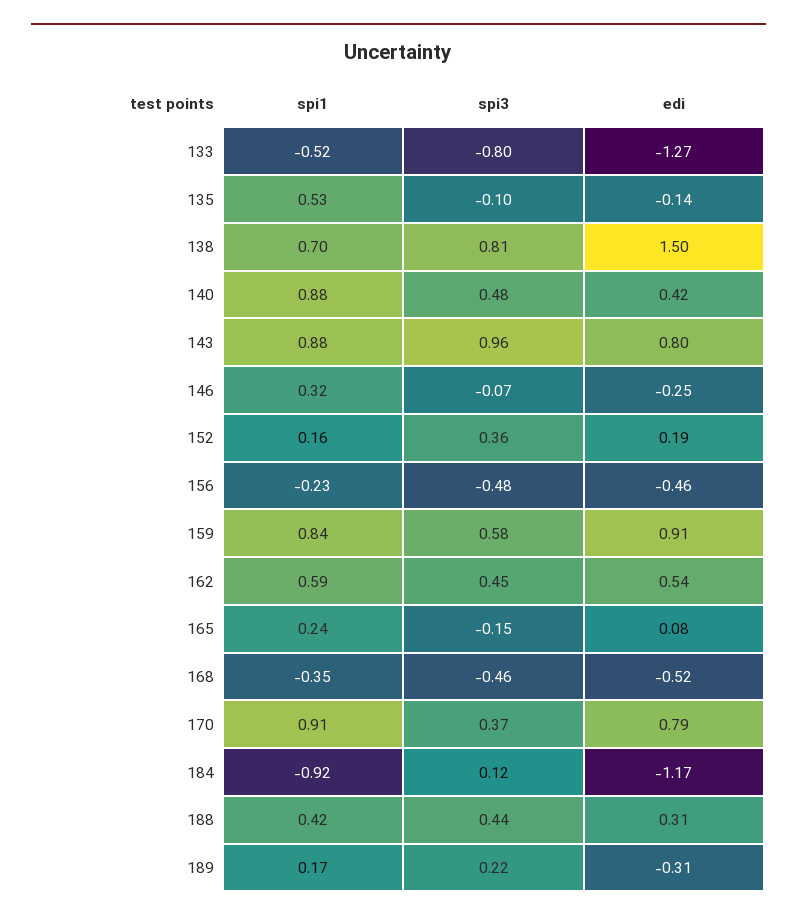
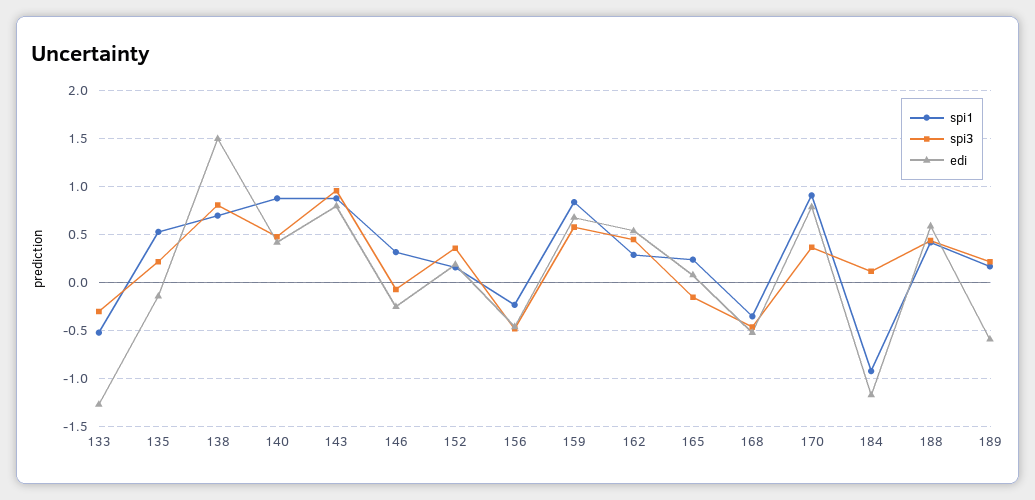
spi3, 133: -0.8 -> -0.3
spi3, 135: -0.1 -> 0.2
edi, 159: 0.91 -> 0.7
spi1, 162: 0.59 -> 0.3
edi, 188: 0.31 -> 0.6
edi, 189: -0.31 -> -0.6

